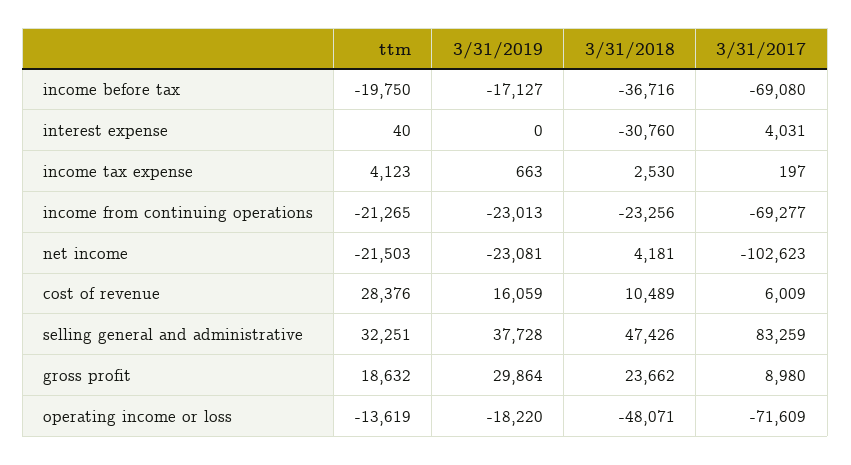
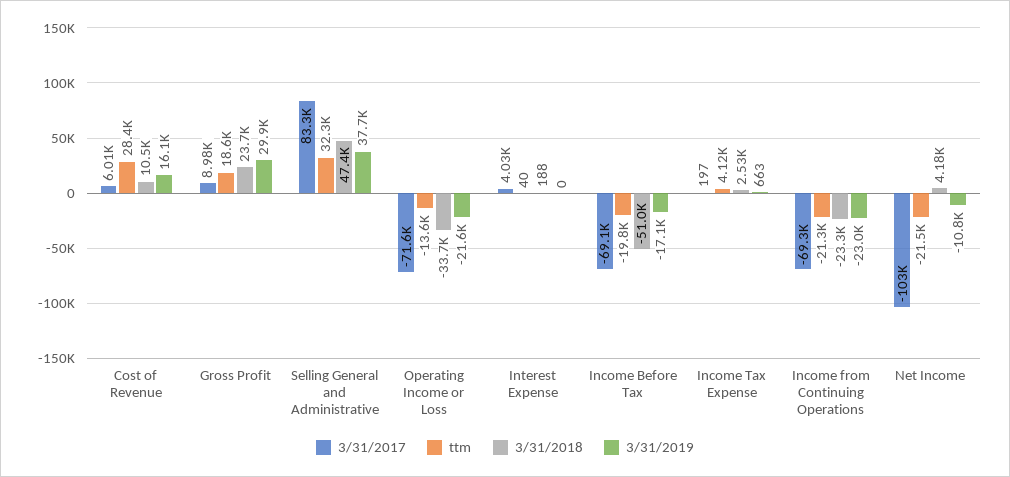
3/31/2018, income before tax: -36716 -> -51000
3/31/2018, interest expense: -30760 -> 188
3/31/2019, net income: -23081 -> -10800
3/31/2019, operating income or loss: -18220 -> -21600
3/31/2018, operating income or loss: -48071 -> -33700

